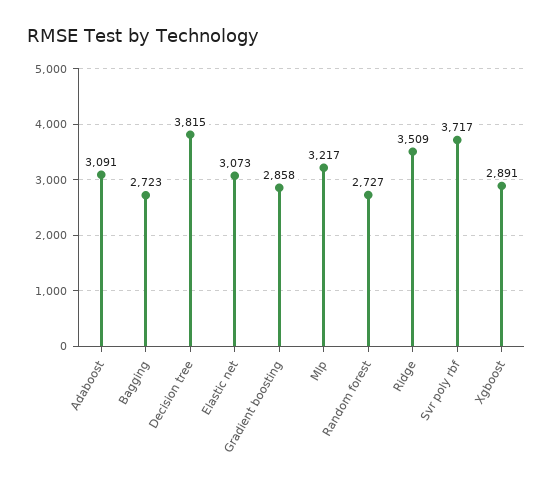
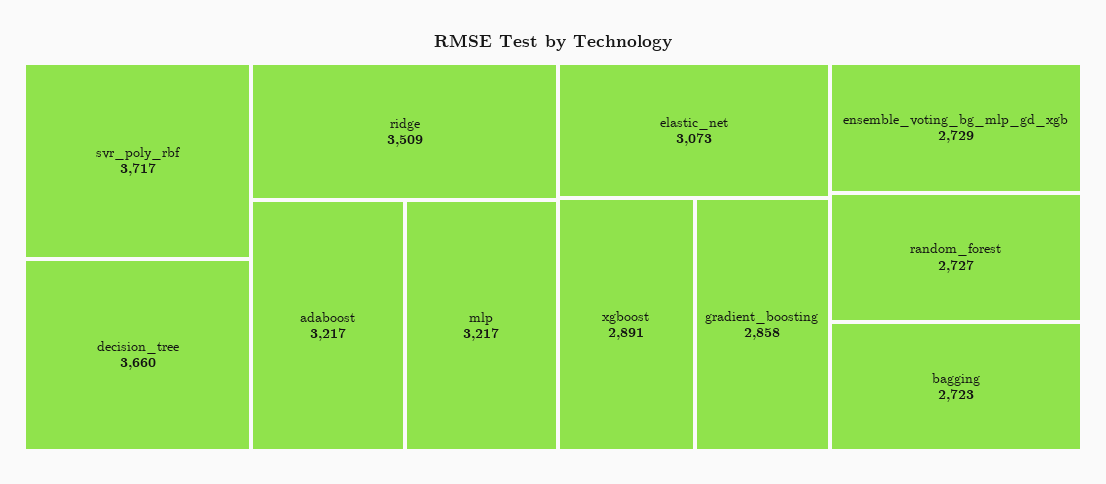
Adaboost: 3091 -> 3217
Decision tree: 3815 -> 3660
ensemble_voting_bg_mlp_gd_xgb: none -> 2729

